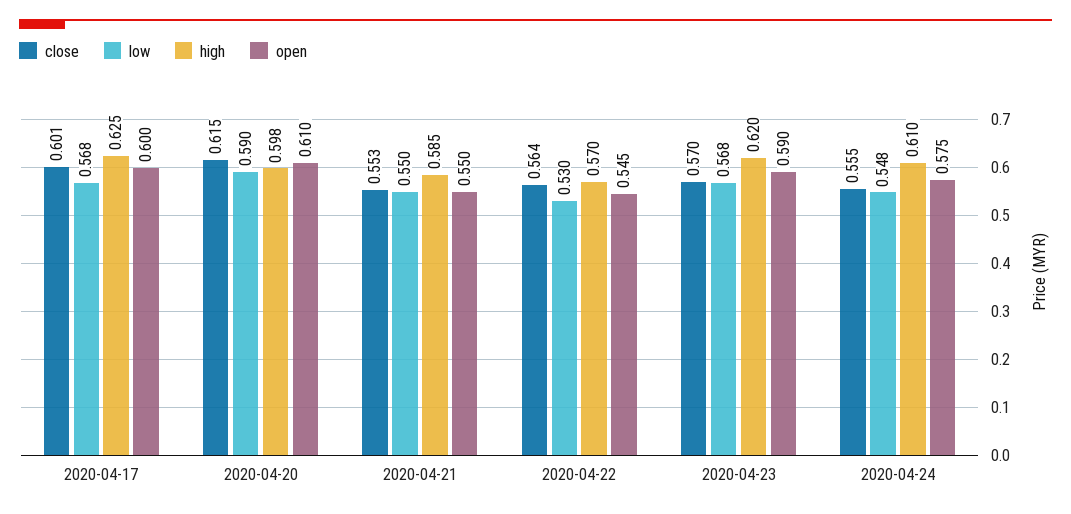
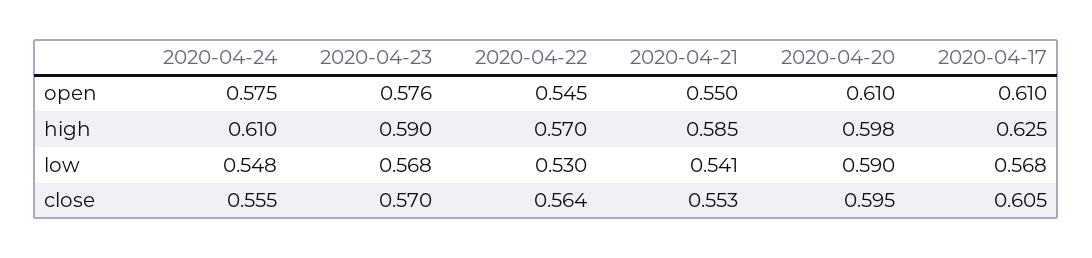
close, 2020-04-17: 0.601 -> 0.605
open, 2020-04-17: 0.6 -> 0.61
close, 2020-04-20: 0.615 -> 0.595
low, 2020-04-21: 0.55 -> 0.541
high, 2020-04-23: 0.62 -> 0.59
open, 2020-04-23: 0.59 -> 0.576

